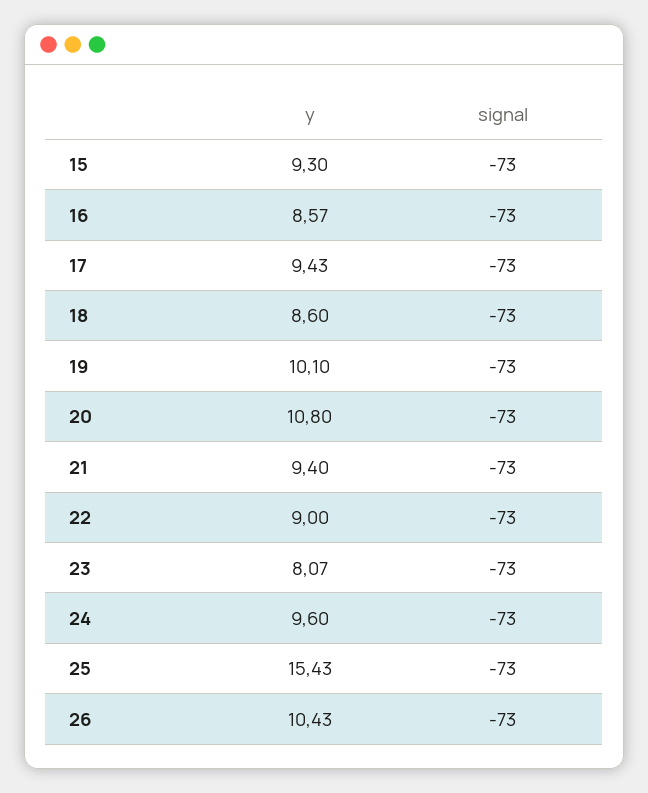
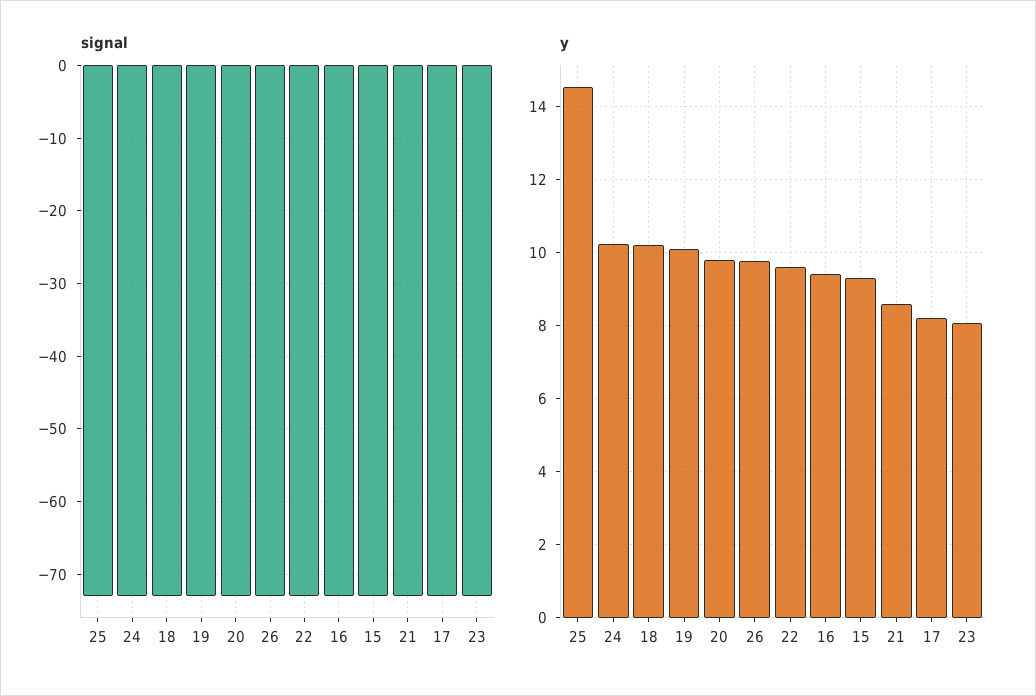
y, 16: 8.57 -> 9.4
y, 17: 9.43 -> 8.2
y, 18: 8.6 -> 10.2
y, 20: 10.8 -> 9.8
y, 21: 9.4 -> 8.6
y, 22: 9 -> 9.6
y, 24: 9.6 -> 10.2
y, 25: 15.43 -> 14.6
y, 26: 10.43 -> 9.8

